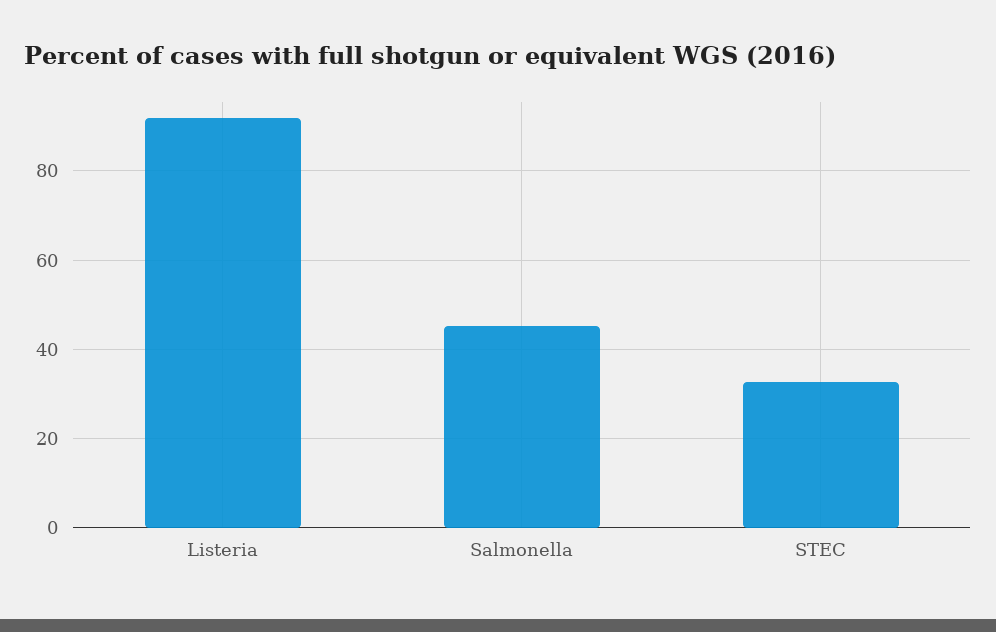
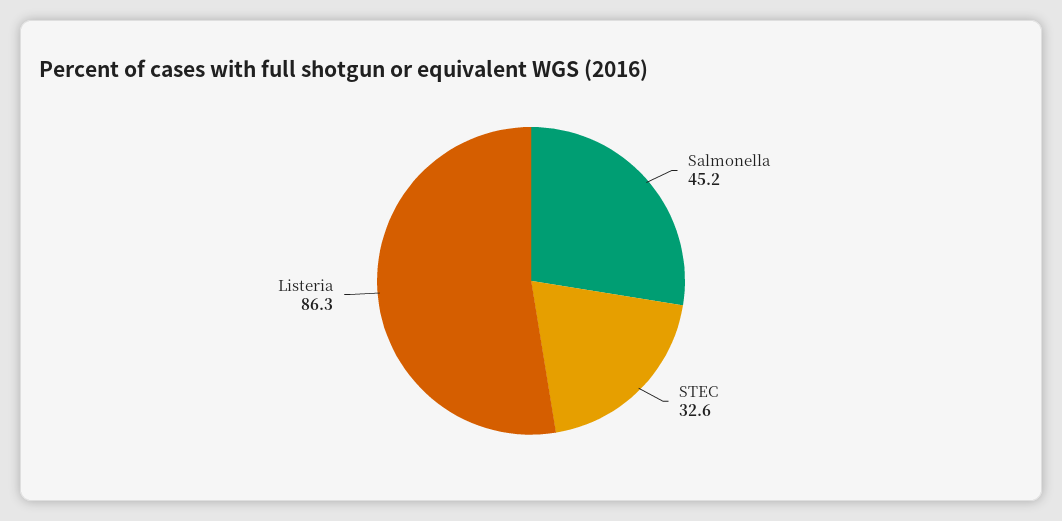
Listeria: 92 -> 86.3

